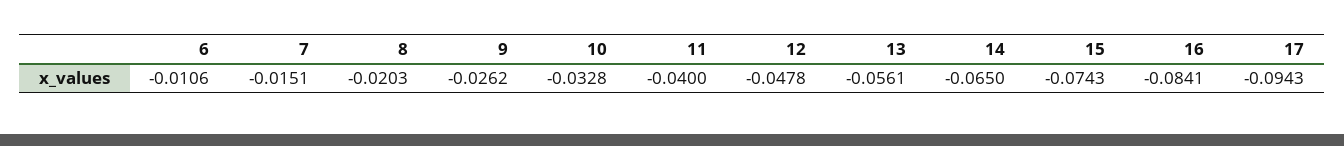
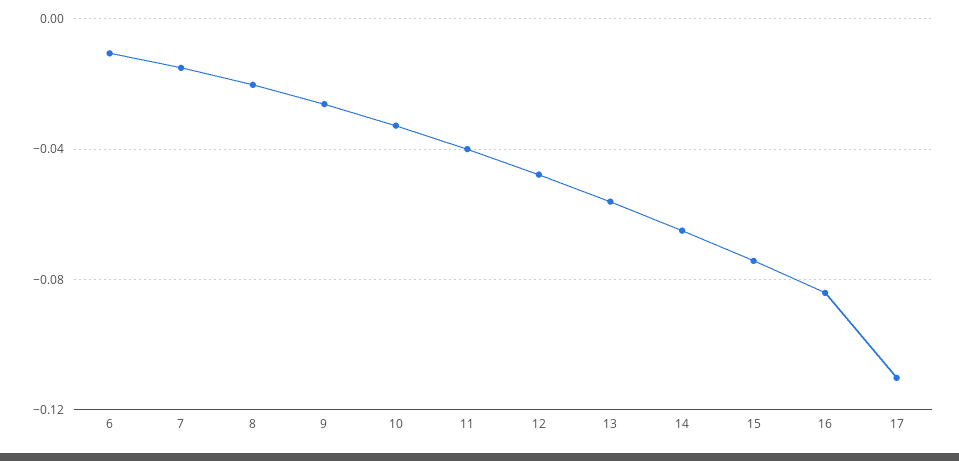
17: -0.0943 -> -0.11

